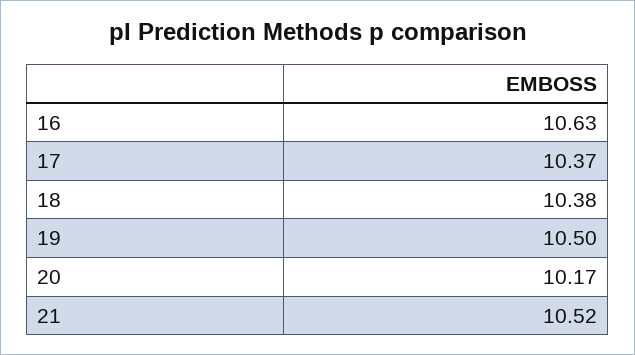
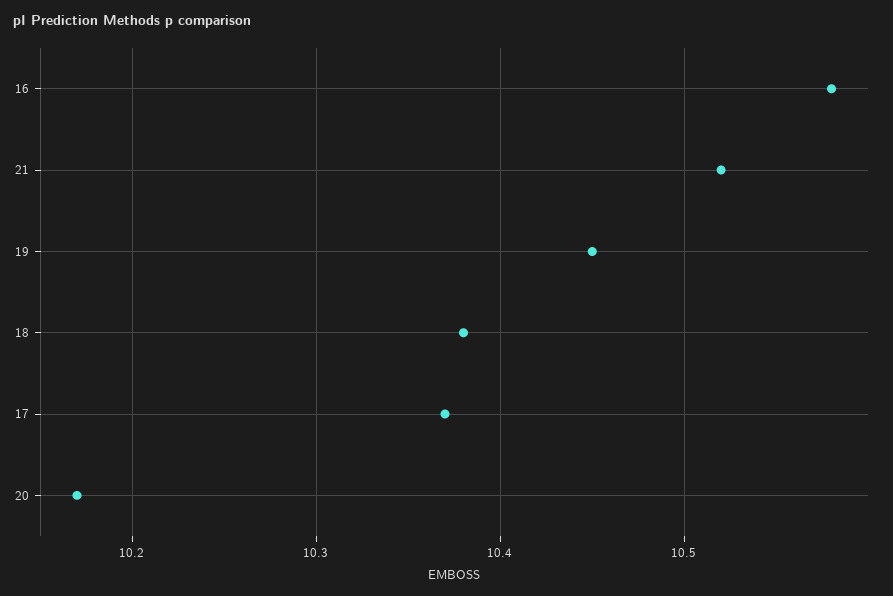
16: 10.63 -> 10.58
19: 10.5 -> 10.45

